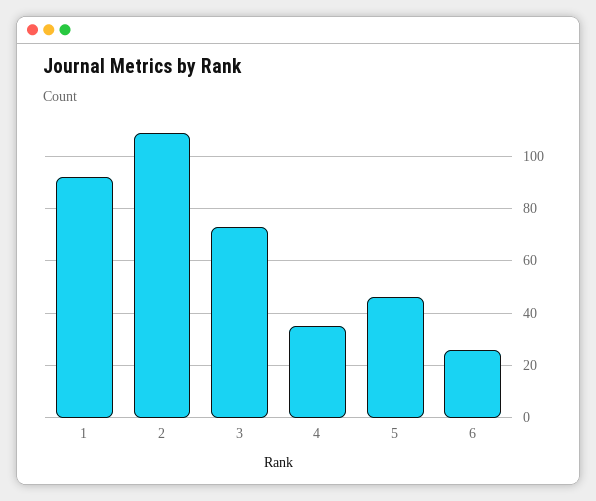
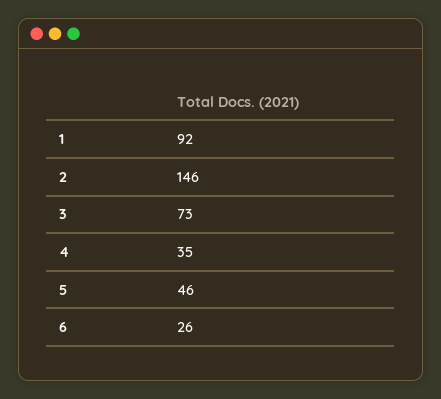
2: 110 -> 146

